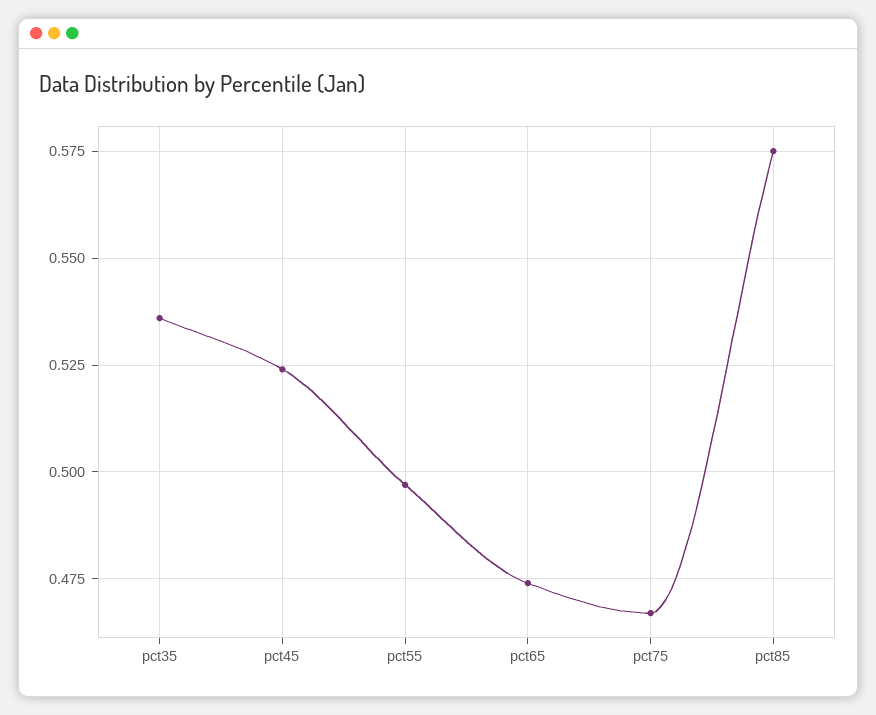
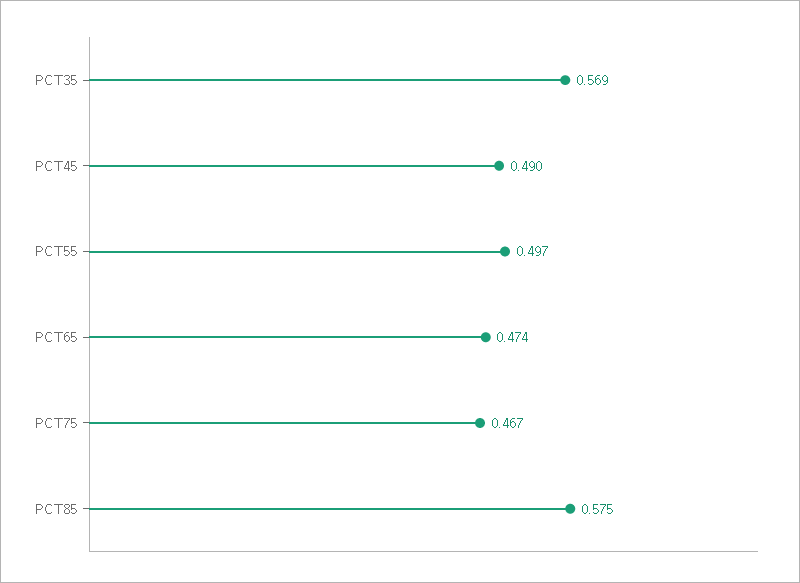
pct35: 0.535 -> 0.569
pct45: 0.525 -> 0.49

